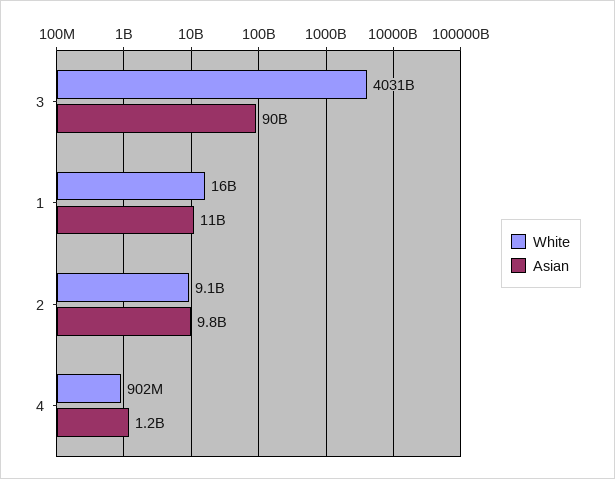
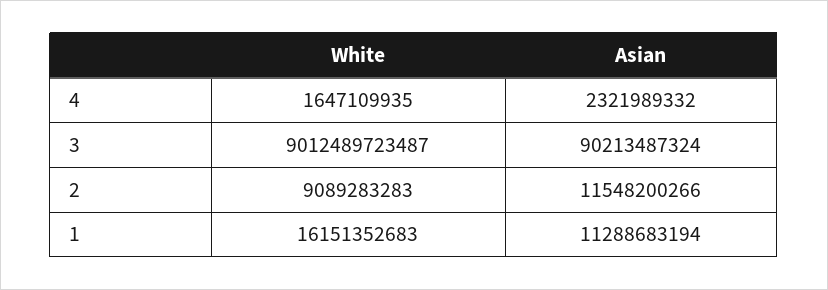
White, 3: 4031000000000 -> 9012489723487
Asian, 2: 9800000000 -> 11548200266
White, 4: 902000000 -> 1647109935
Asian, 4: 1200000000 -> 2321989332

